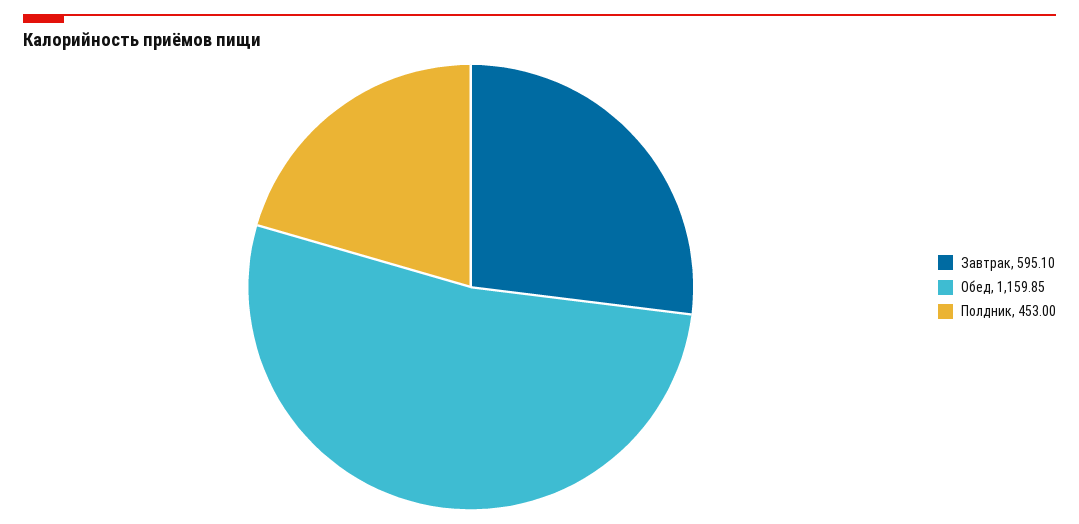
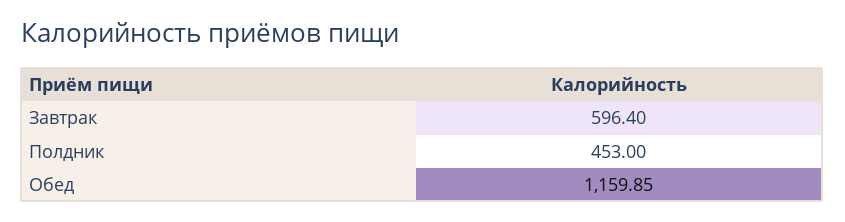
Завтрак: 595.1 -> 596.4

